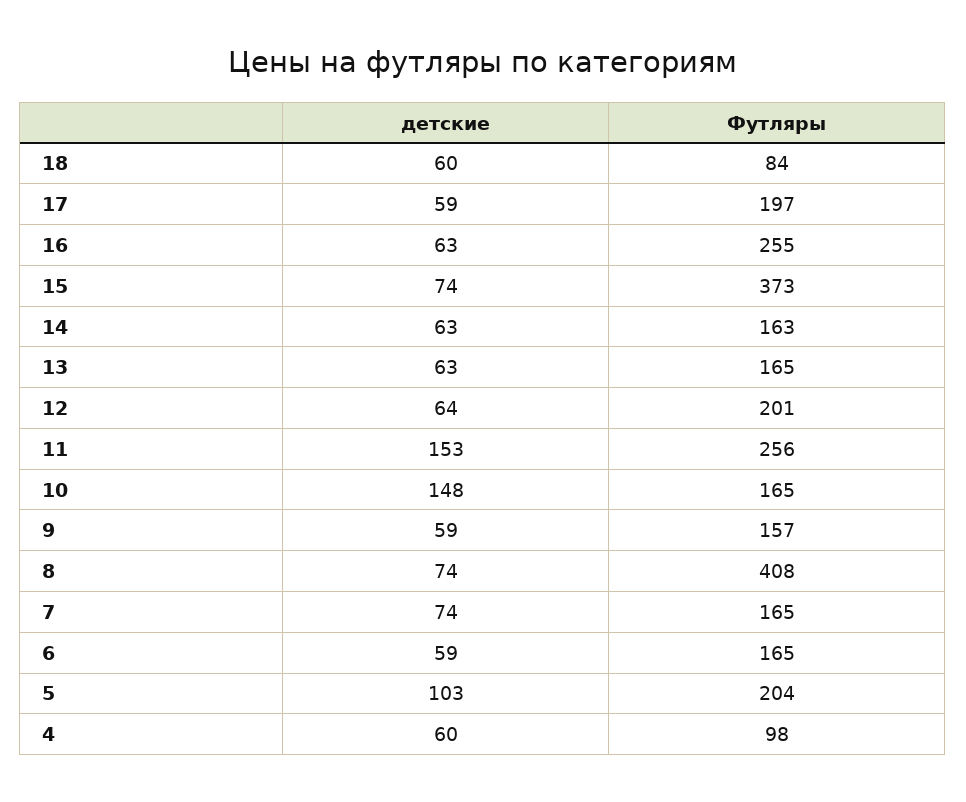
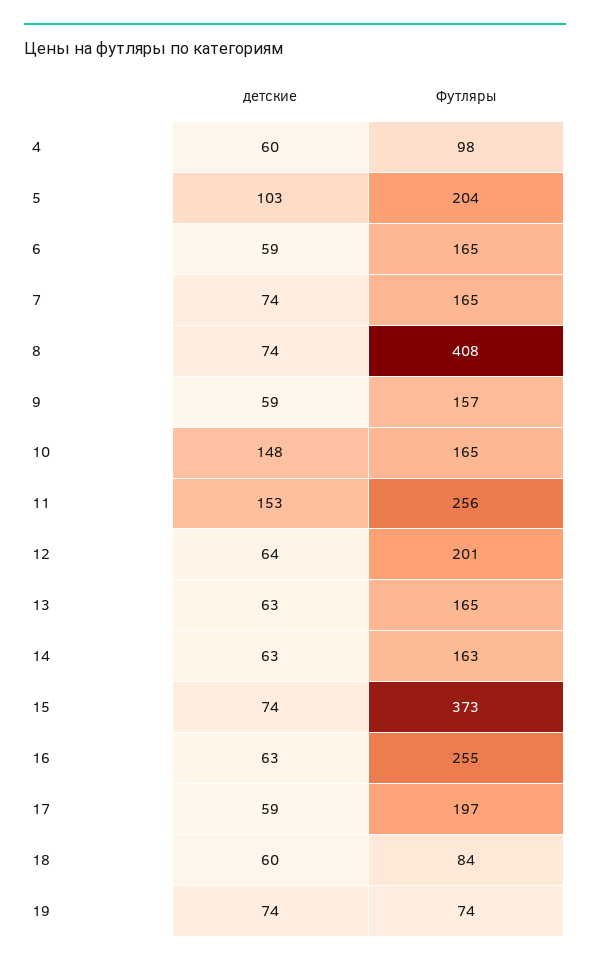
детские, 19: none -> 74
Футляры, 19: none -> 74

